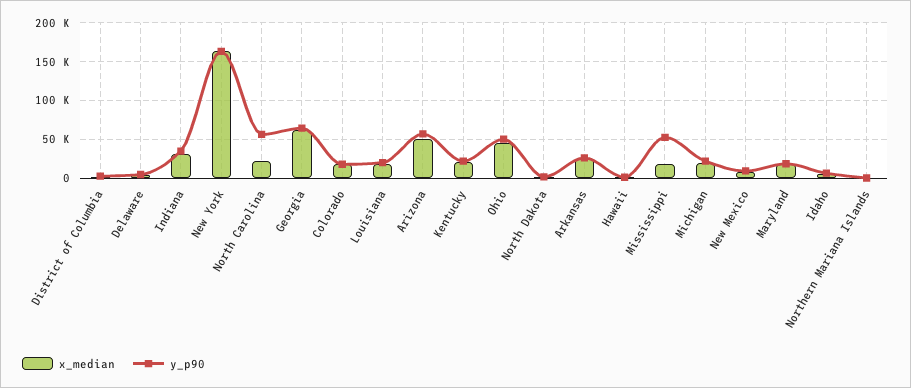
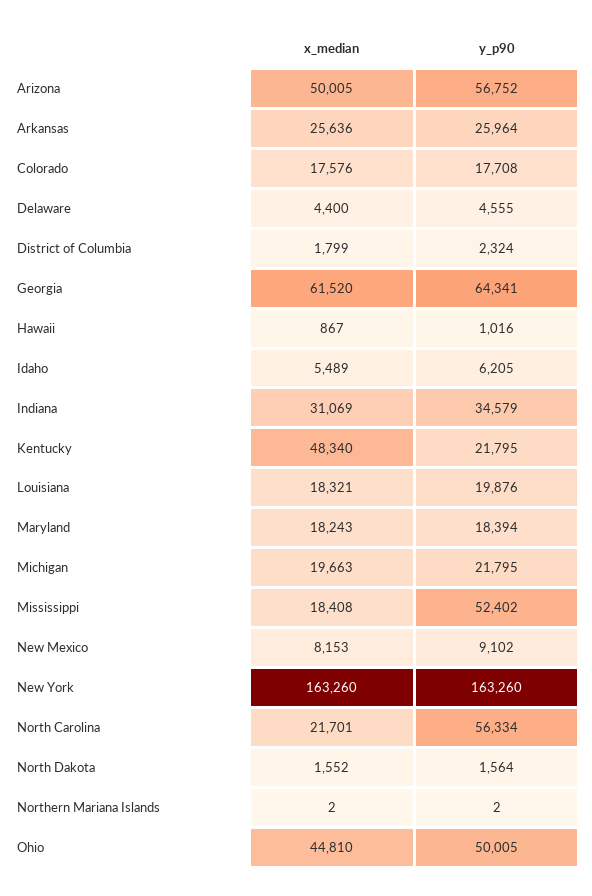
x_median, Kentucky: 20000 -> 48340

